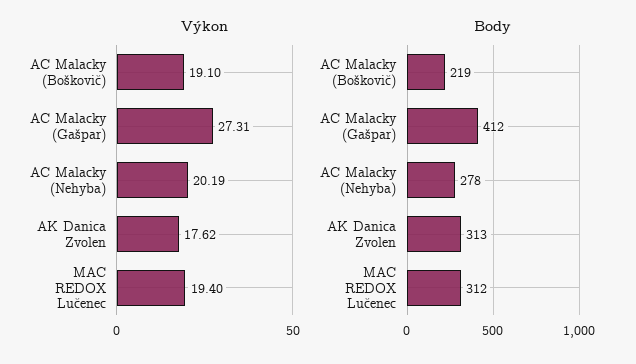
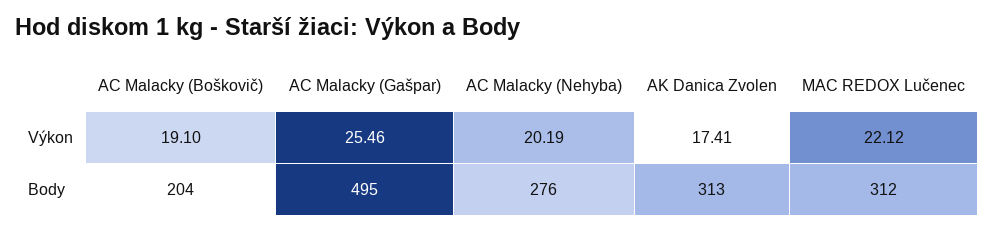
Výkon, AC Malacky (Gašpar): 27.31 -> 25.46
Výkon, AK Danica Zvolen: 17.62 -> 17.41
Výkon, MAC REDOX Lučenec: 19.4 -> 22.12
Body, AC Malacky (Boškovič): 219 -> 204
Body, AC Malacky (Gašpar): 412 -> 495
Body, AC Malacky (Nehyba): 278 -> 276

